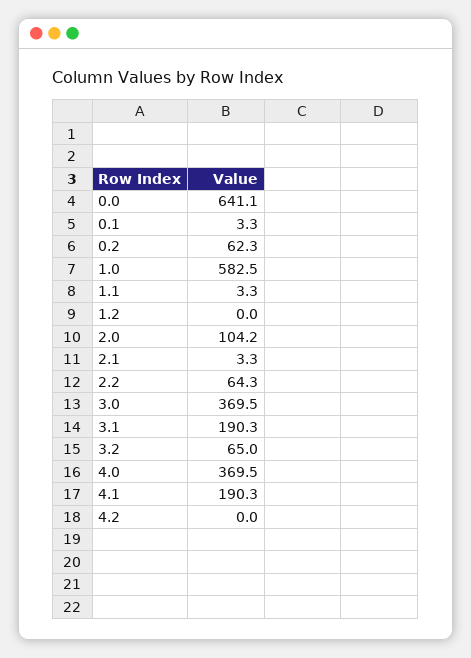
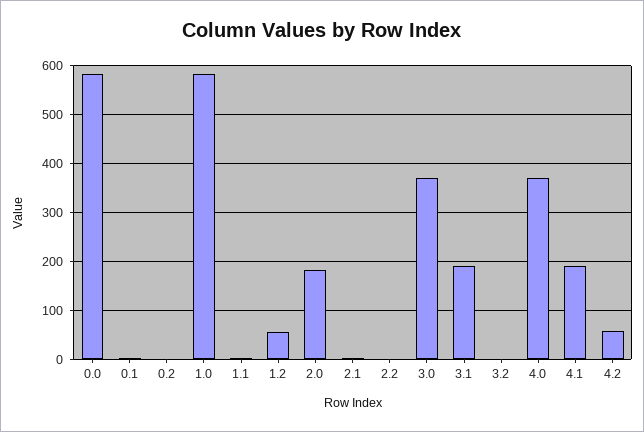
0.0: 641.1 -> 580
0.2: 62.3 -> 0
1.2: 0 -> 60
2.0: 104.2 -> 180
2.2: 64.3 -> 0
3.2: 65 -> 0
4.2: 0 -> 60

